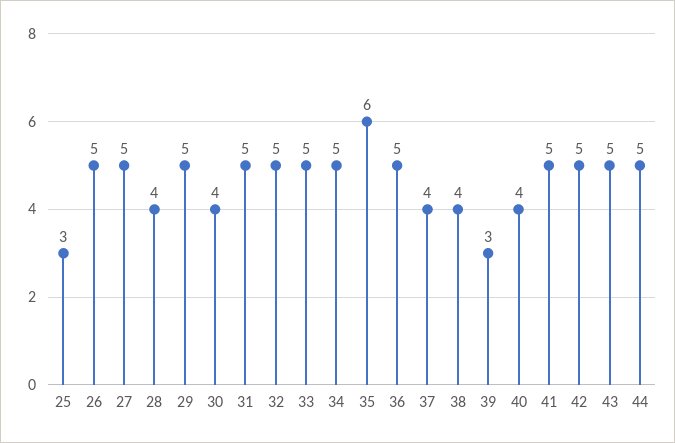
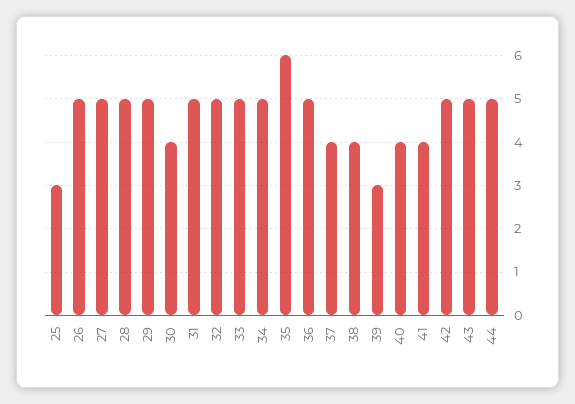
28: 4 -> 5
41: 5 -> 4

